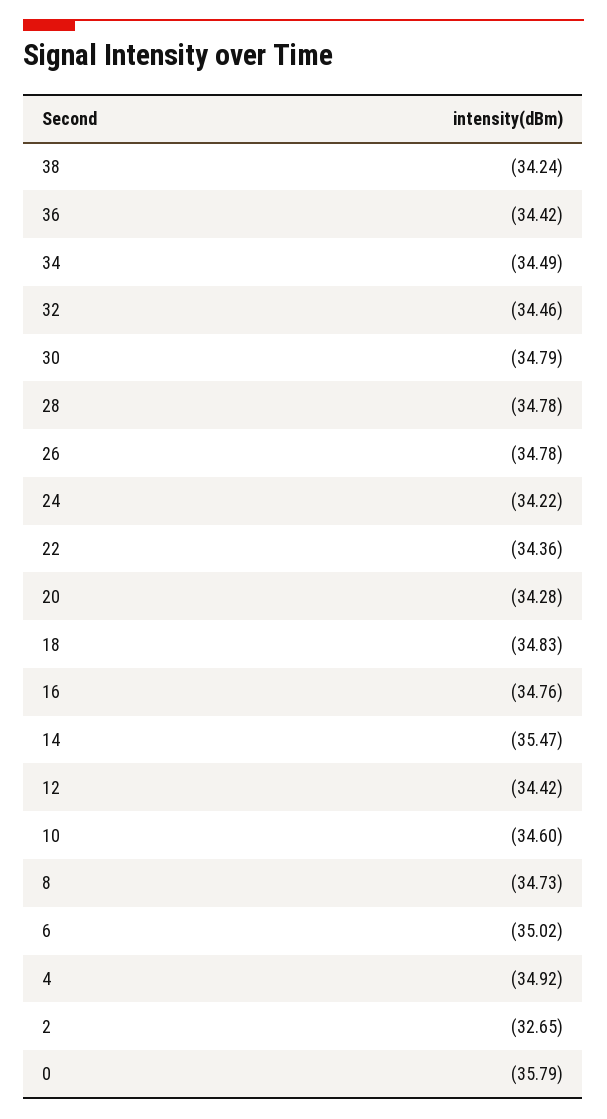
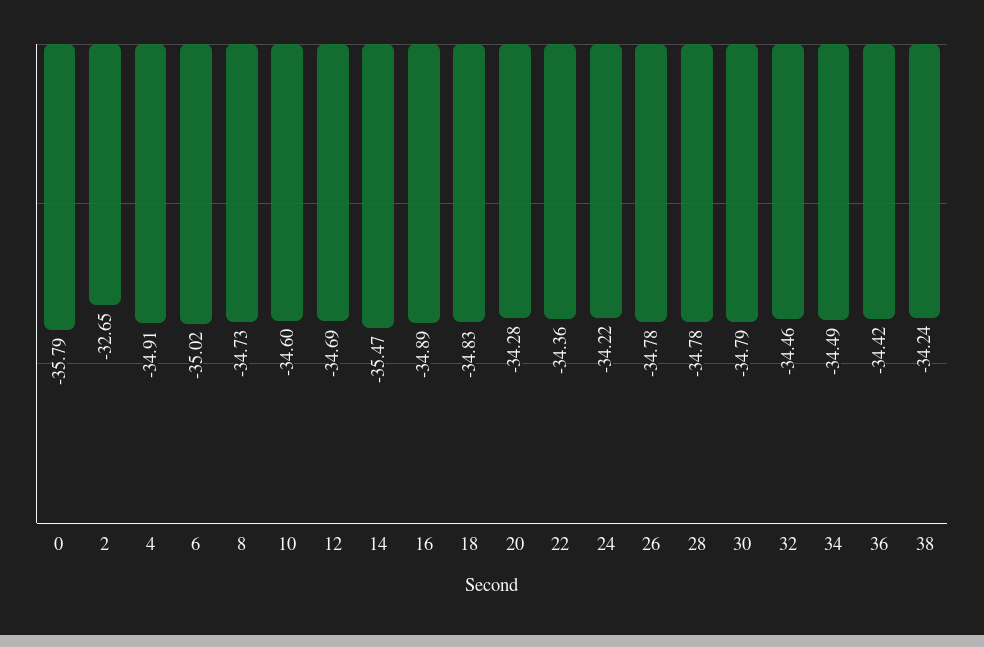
16: -34.76 -> -34.89
12: -34.42 -> -34.69
4: -34.92 -> -34.91

